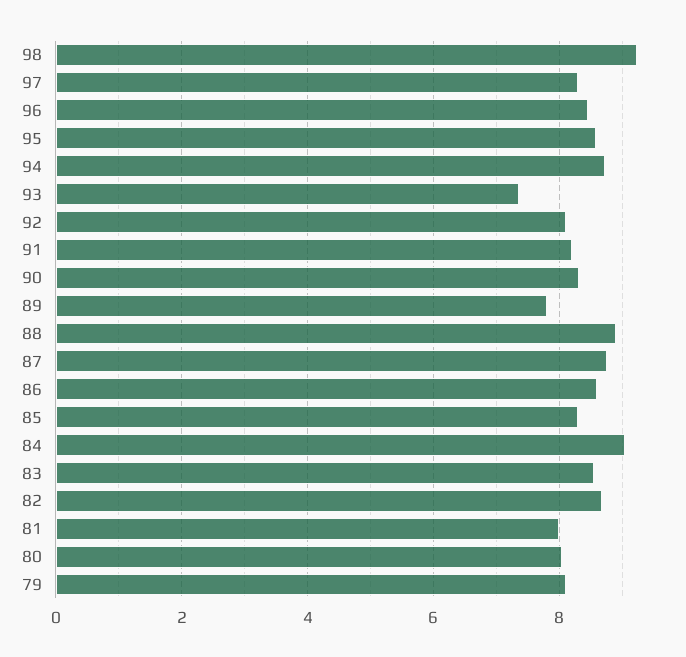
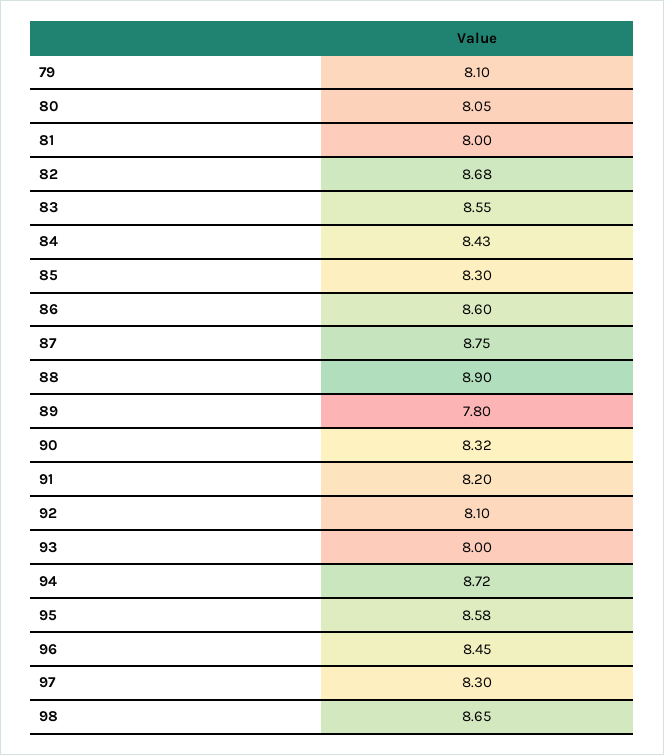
98: 9.2 -> 8.65
93: 7.4 -> 8
84: 9 -> 8.43

